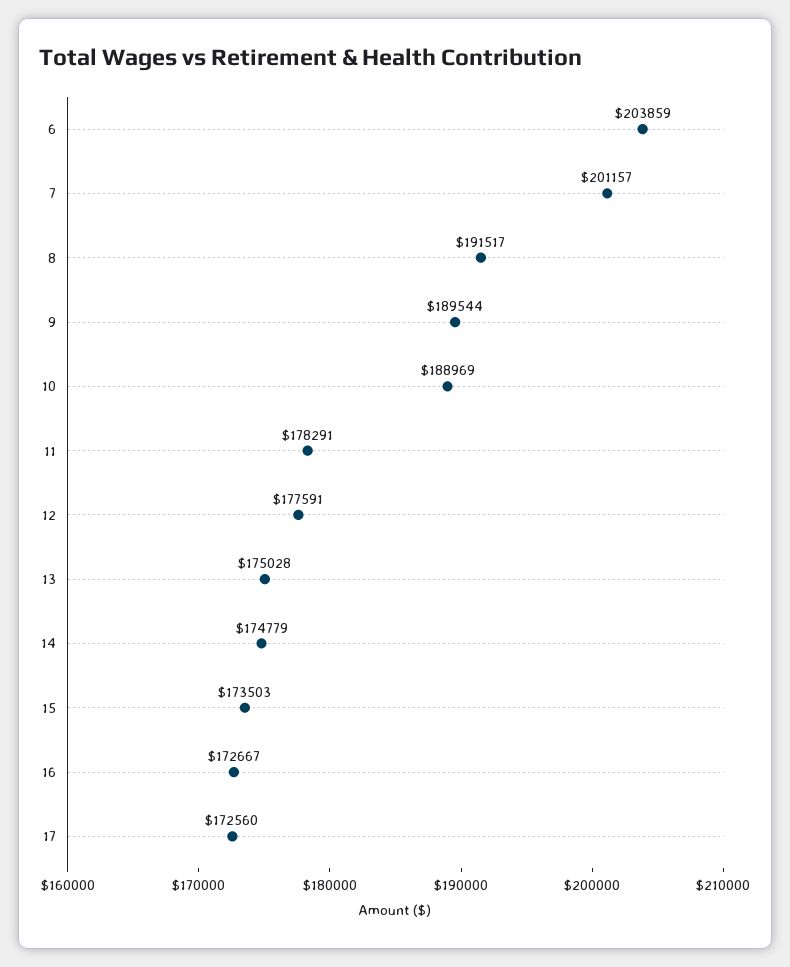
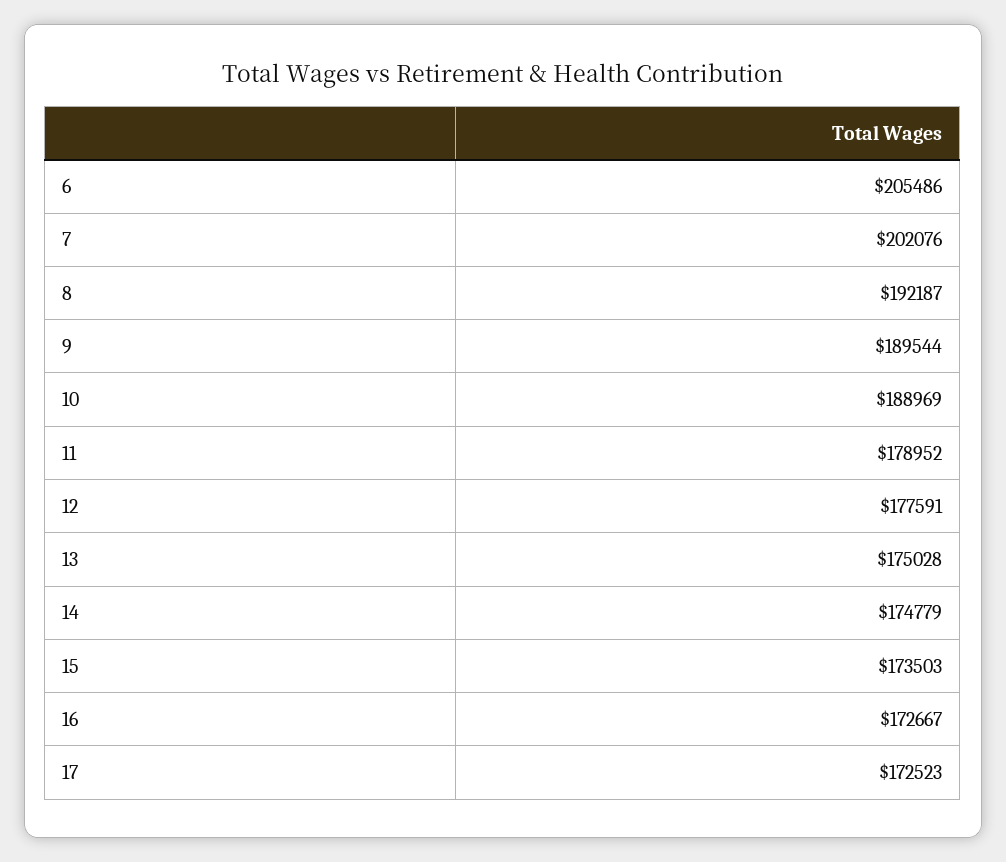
6: 203859 -> 205486
7: 201157 -> 202076
8: 191517 -> 192187
11: 178291 -> 178952
17: 172560 -> 172523

